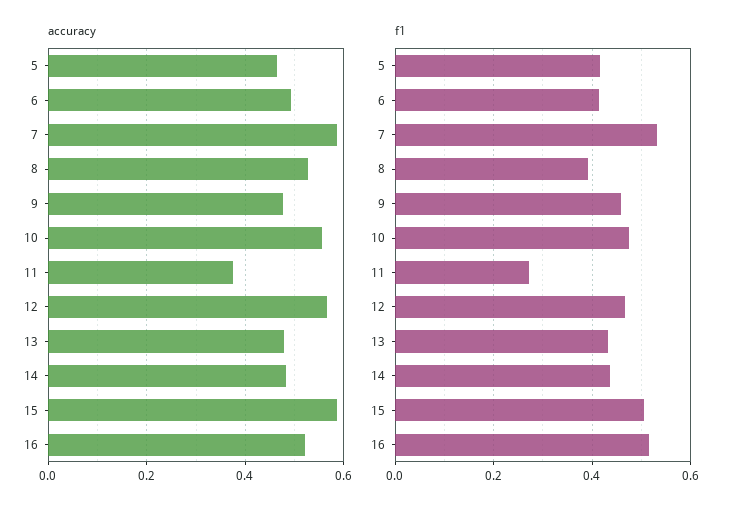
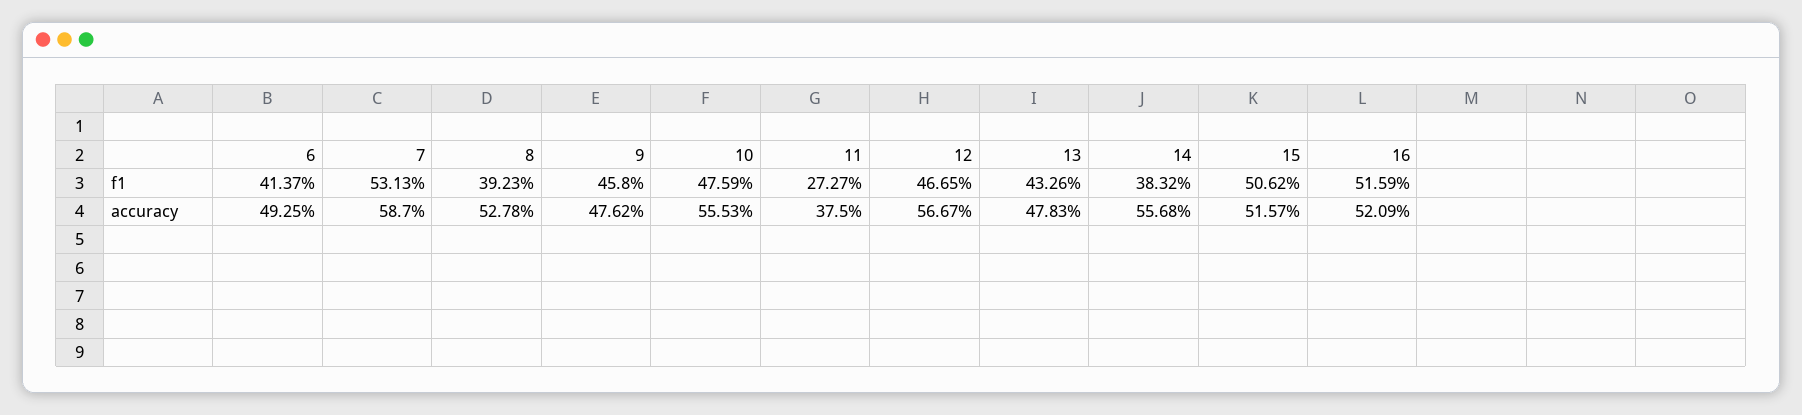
accuracy, 5: 0.46 -> none
accuracy, 14: 0.48 -> 0.5568
accuracy, 15: 0.58 -> 0.5157
f1, 5: 0.42 -> none
f1, 14: 0.44 -> 0.3832

